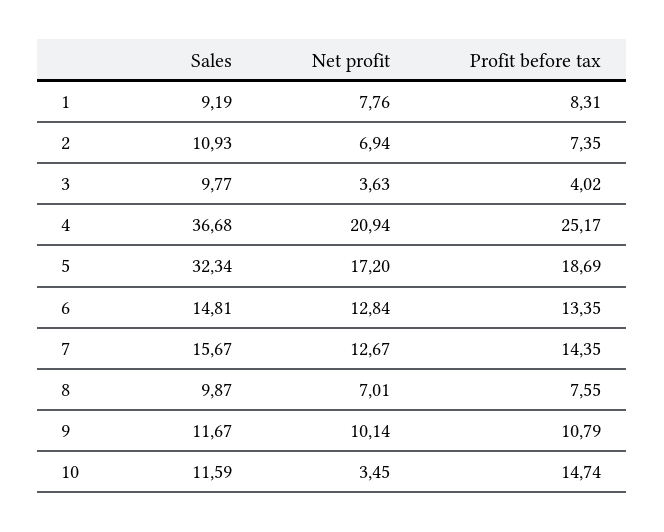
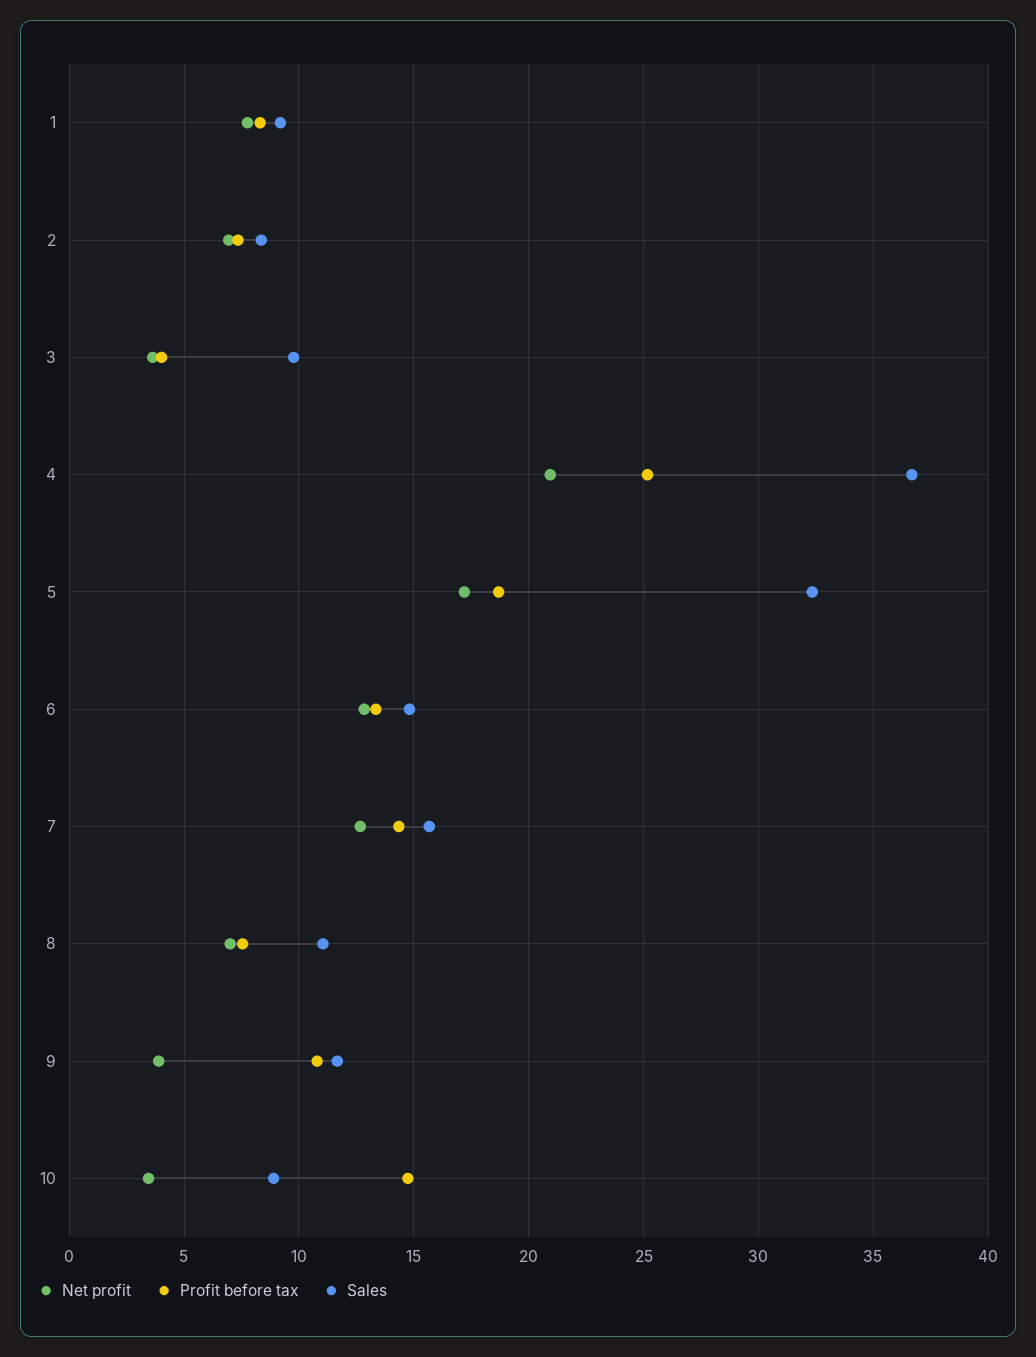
Sales, 2: 10.93 -> 8.5
Sales, 8: 9.87 -> 11
Net profit, 9: 10.14 -> 4
Sales, 10: 11.59 -> 9

